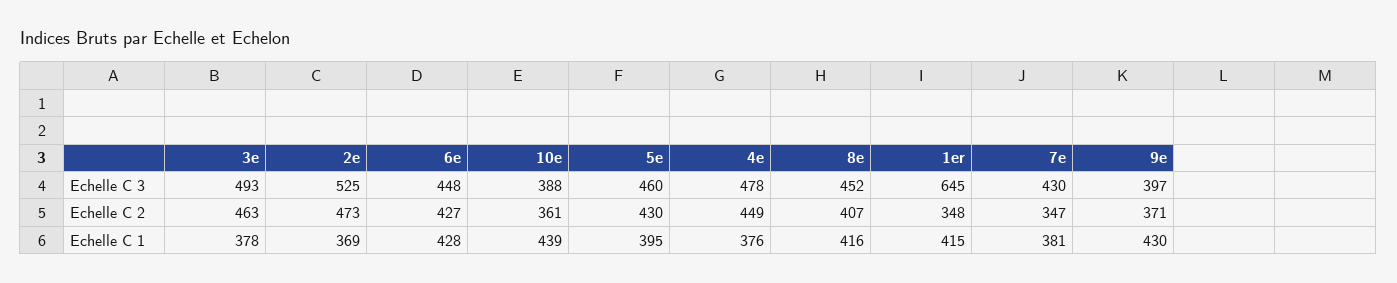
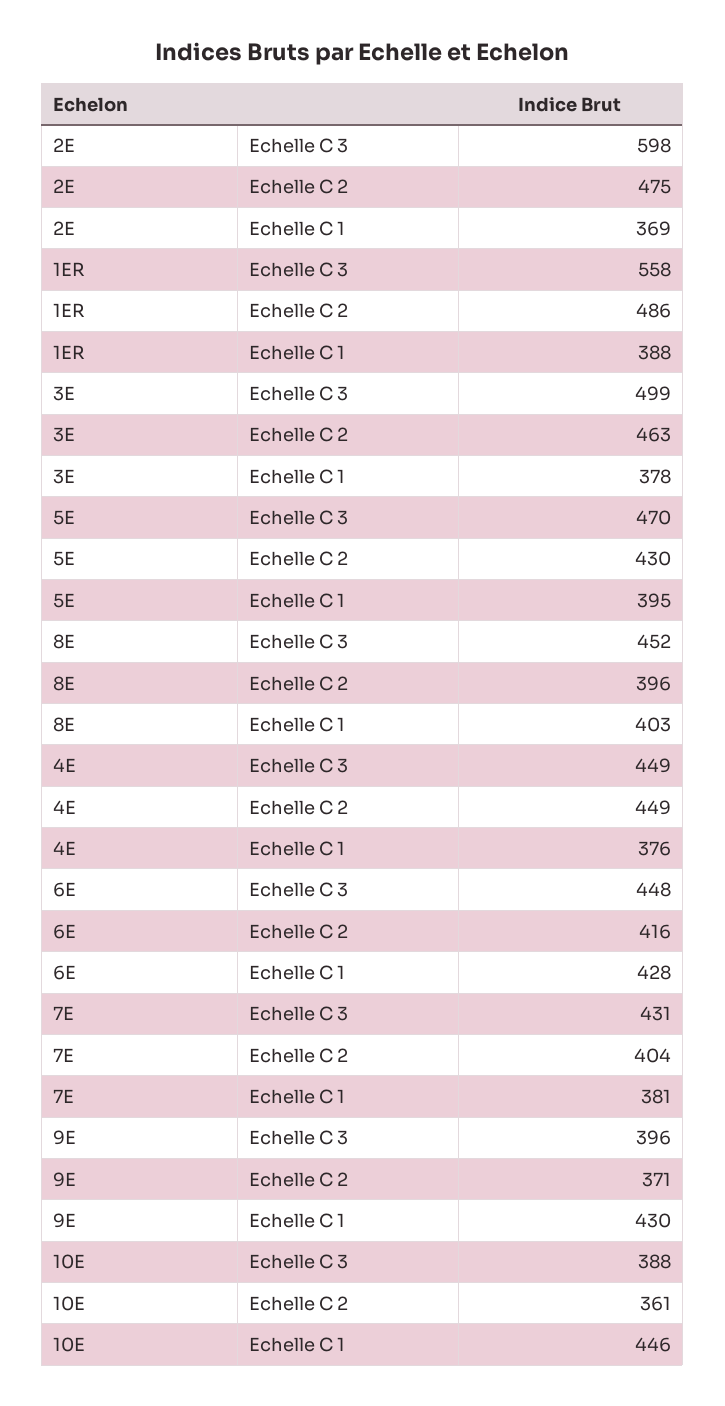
3e, Echelle C 3: 493 -> 499
2e, Echelle C 3: 525 -> 598
5e, Echelle C 3: 460 -> 470
4e, Echelle C 3: 478 -> 449
1er, Echelle C 3: 645 -> 558
7e, Echelle C 3: 430 -> 431
9e, Echelle C 3: 397 -> 396
2e, Echelle C 2: 473 -> 475
6e, Echelle C 2: 427 -> 416
8e, Echelle C 2: 407 -> 396
1er, Echelle C 2: 348 -> 486
7e, Echelle C 2: 347 -> 404
10e, Echelle C 1: 439 -> 446
8e, Echelle C 1: 416 -> 403
1er, Echelle C 1: 415 -> 388

